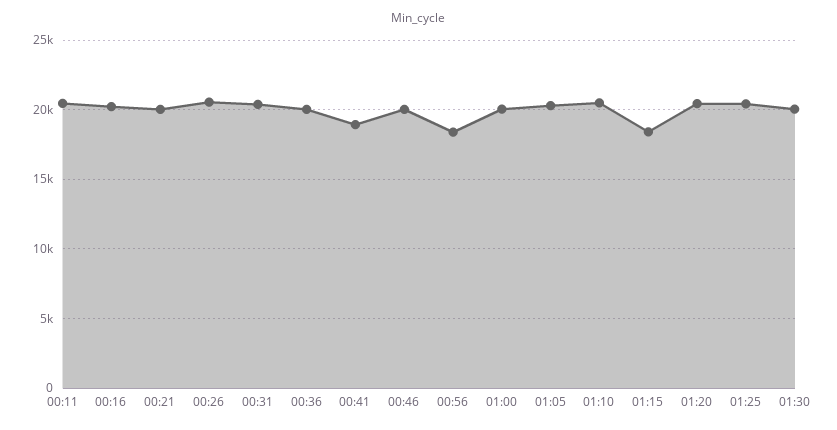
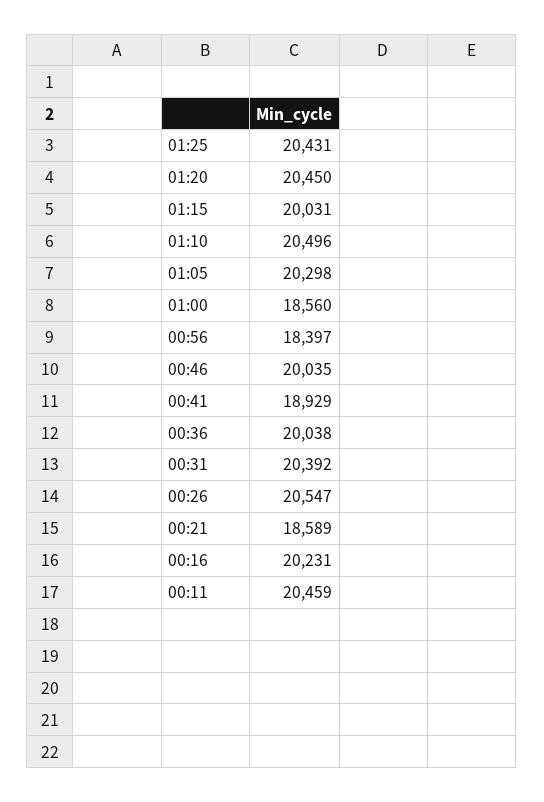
00:21: 20000 -> 18589
01:00: 20000 -> 18560
01:15: 18500 -> 20031
01:30: 20000 -> none

